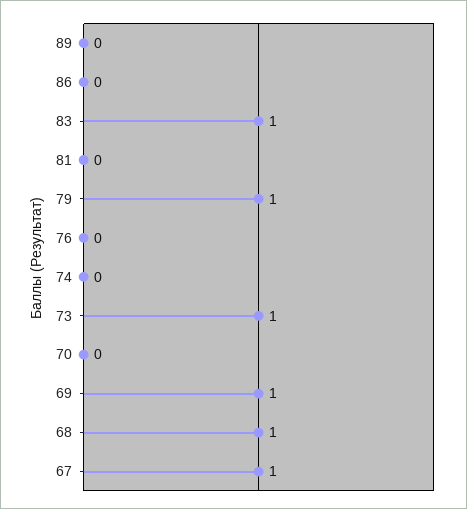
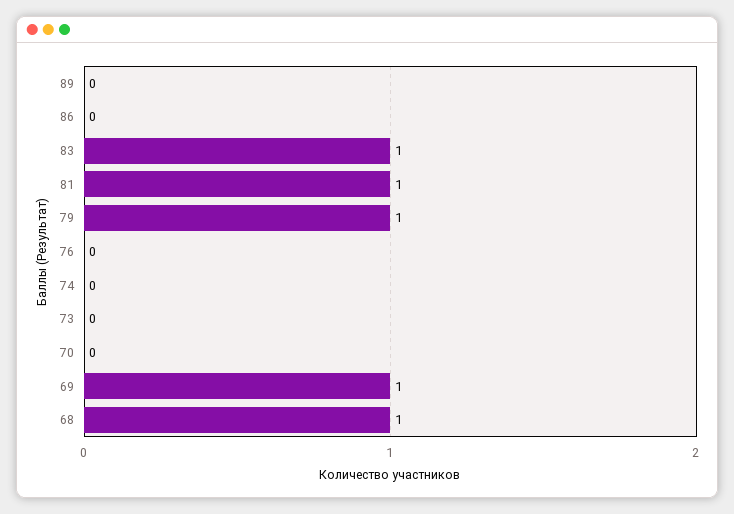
81: 0 -> 1
73: 1 -> 0
67: 1 -> none

